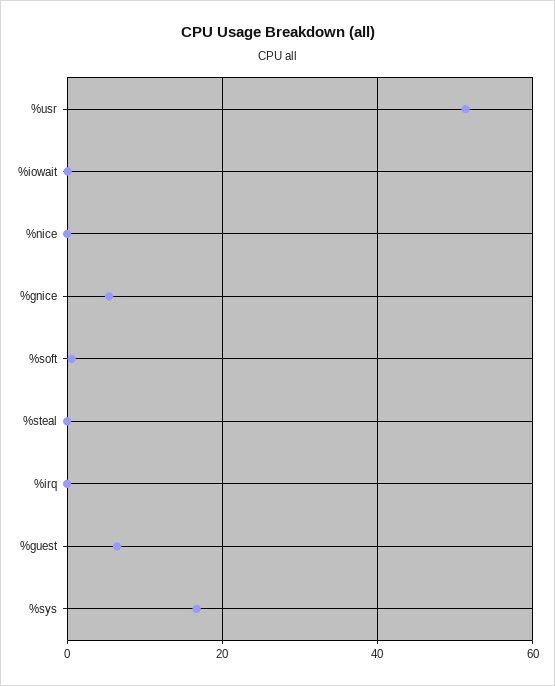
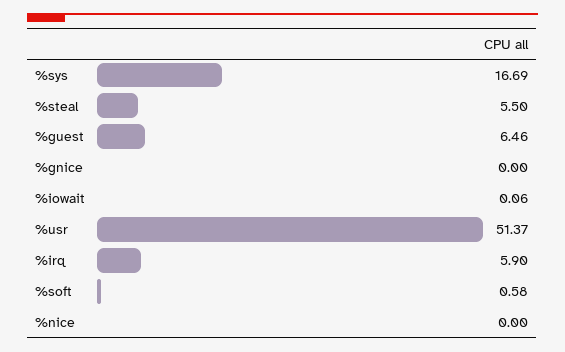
%gnice: 6 -> 0
%steal: 0 -> 5.5
%irq: 0 -> 5.9

